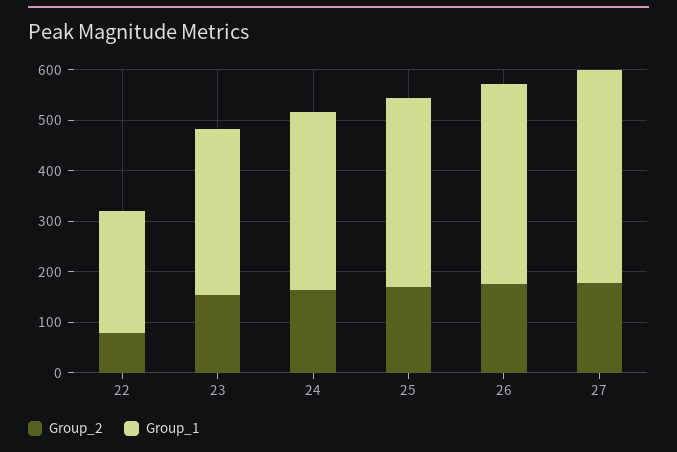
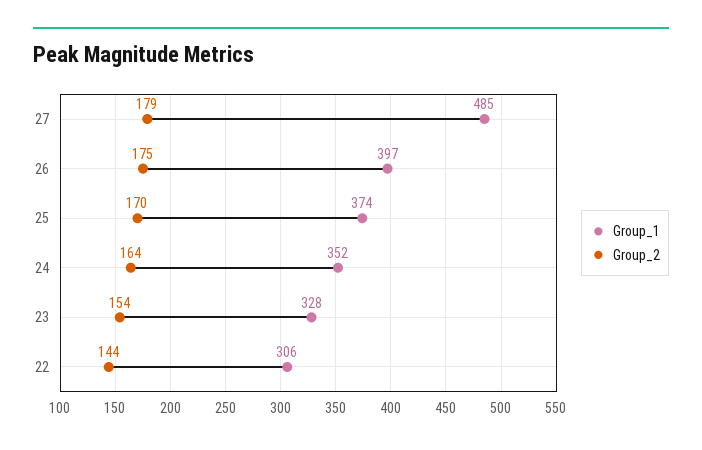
Group_2, 22: 80 -> 144
Group_1, 22: 240 -> 306
Group_1, 27: 420 -> 485

